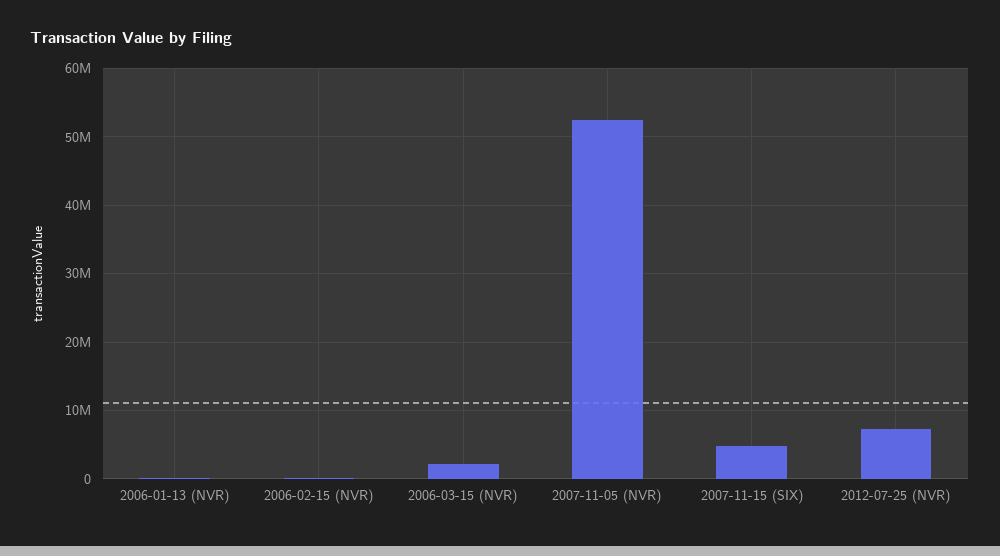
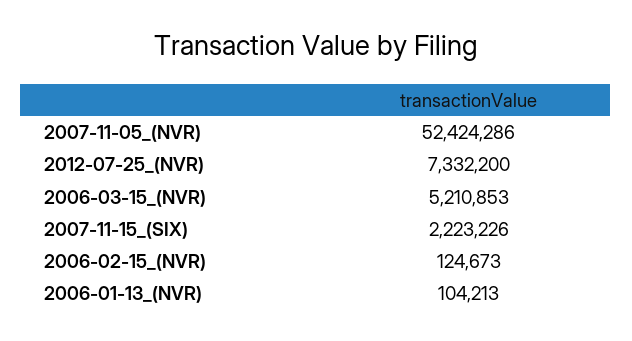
2006-03-15 (NVR): 2000000 -> 5210853
2007-11-15 (SIX): 5000000 -> 2223226

